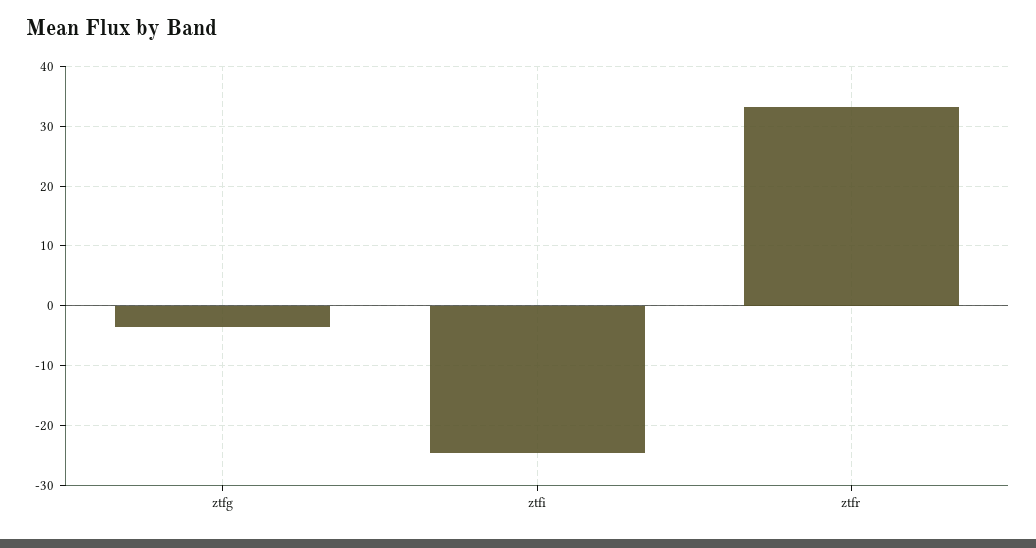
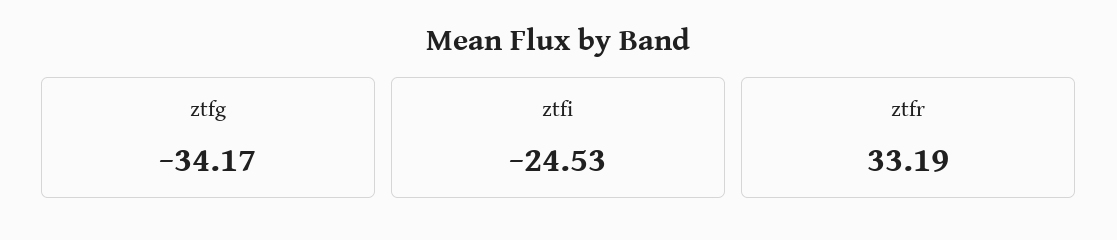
ztfg: -4 -> -34.17

